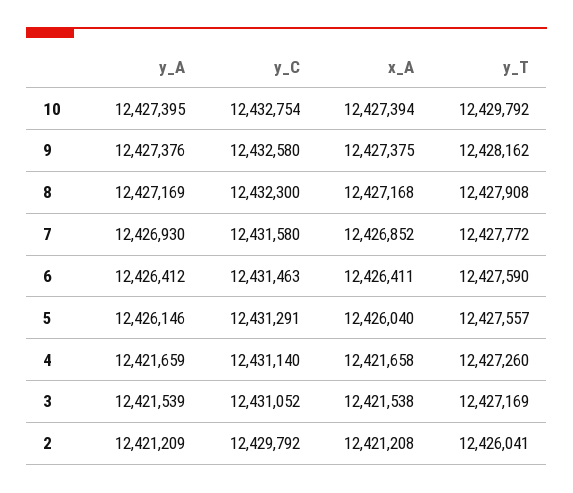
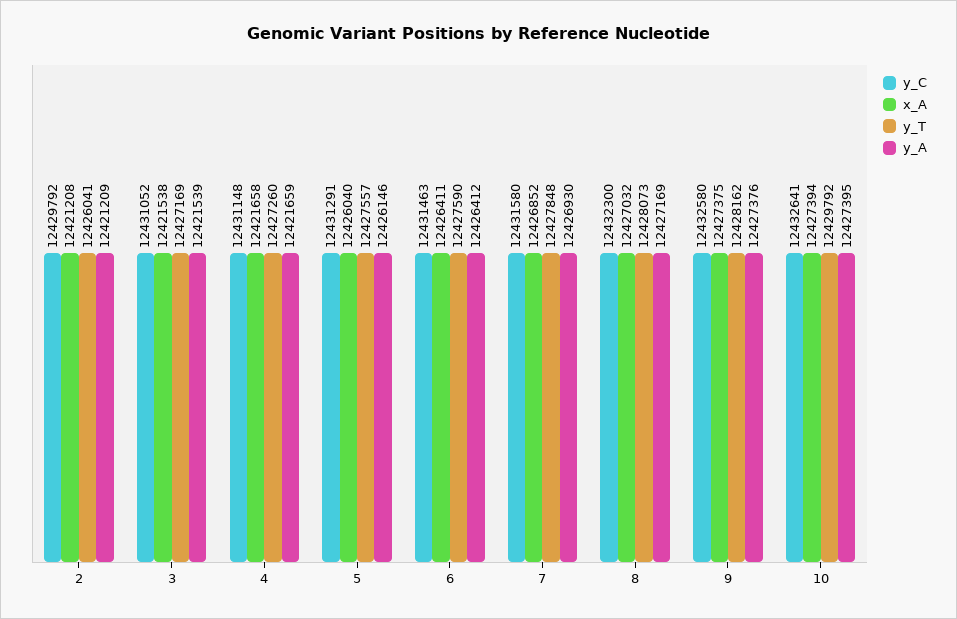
y_C, 10: 12432754 -> 12432641
x_A, 8: 12427168 -> 12427032
y_T, 8: 12427908 -> 12428073
y_T, 7: 12427772 -> 12427848
y_C, 4: 12431140 -> 12431148

